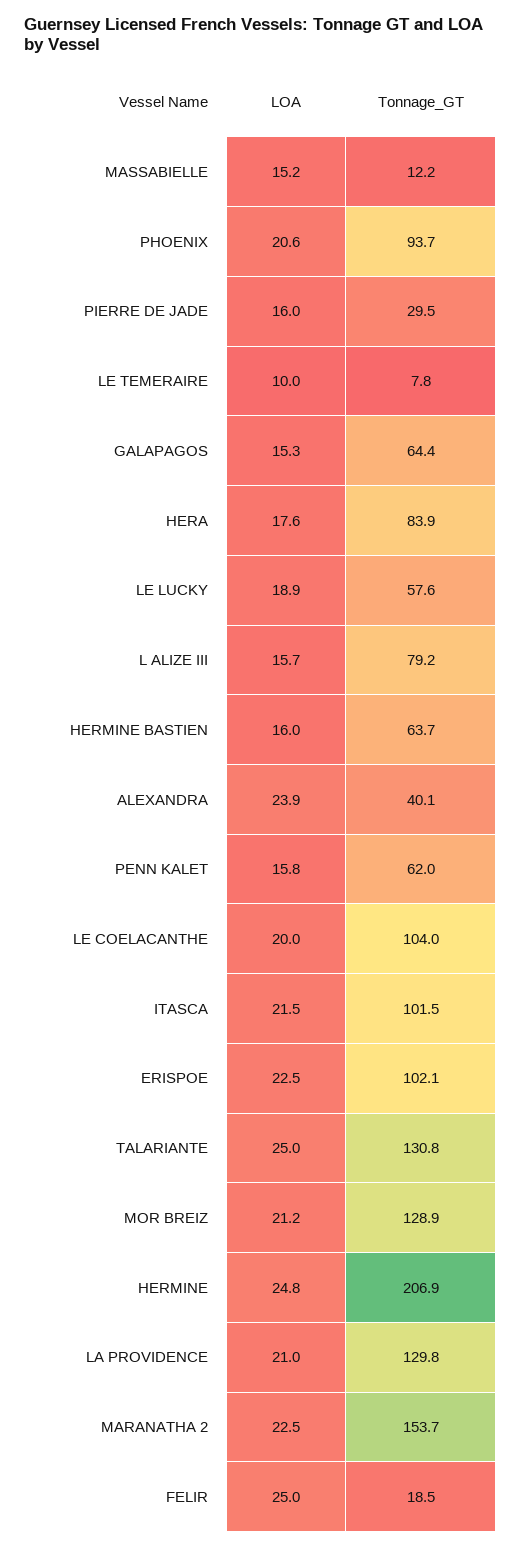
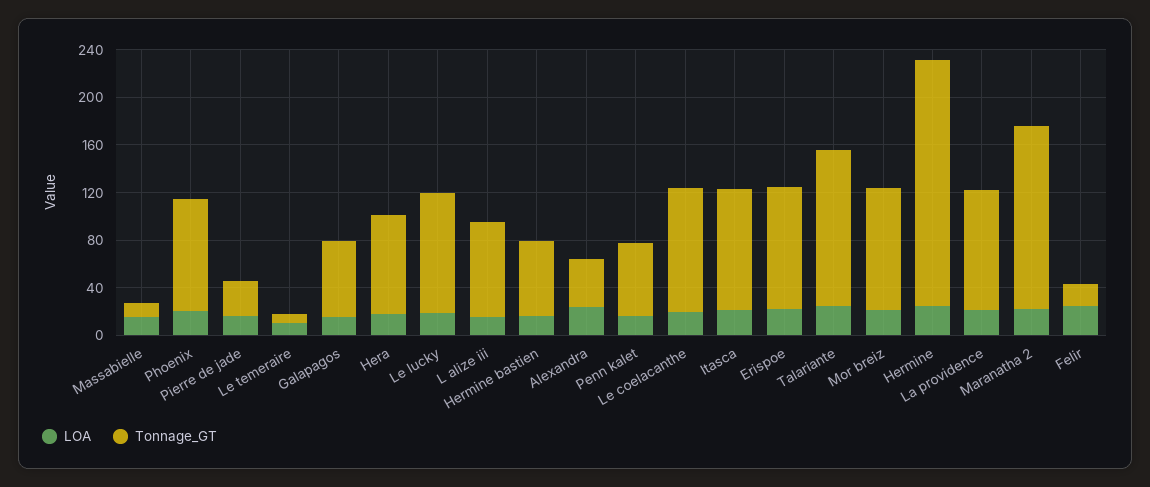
Tonnage_GT, LE LUCKY: 57.6 -> 100
Tonnage_GT, MOR BREIZ: 128.9 -> 100
Tonnage_GT, LA PROVIDENCE: 129.8 -> 100

